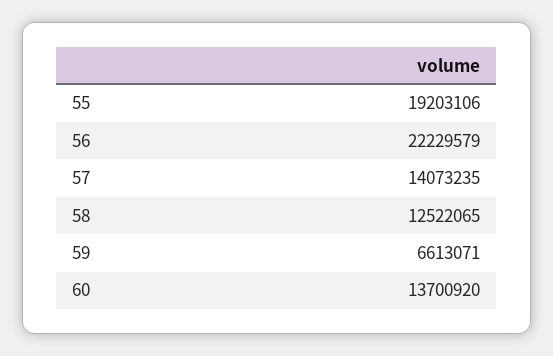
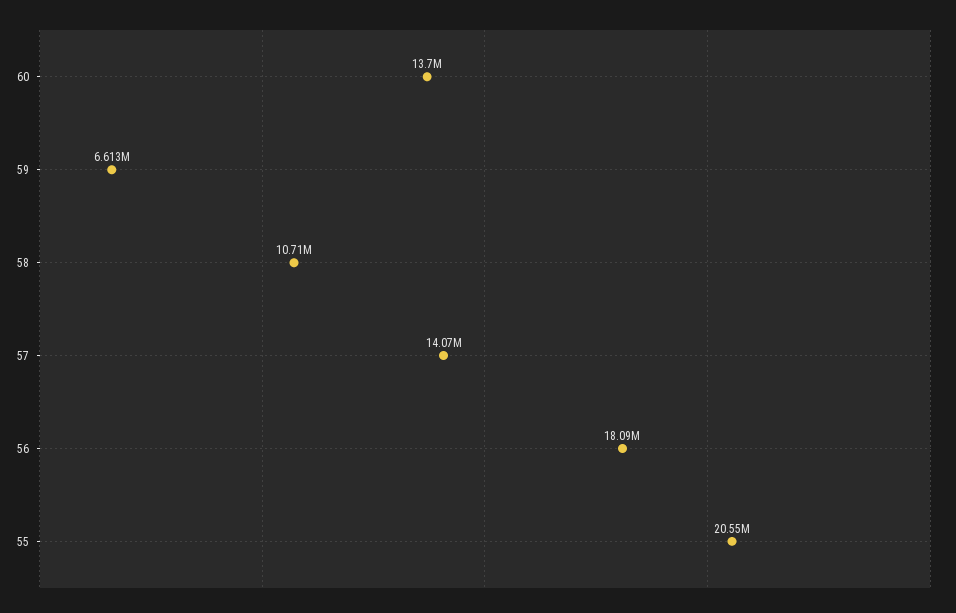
55: 19203106 -> 20550000
56: 22229579 -> 18090000
58: 12522065 -> 10710000

